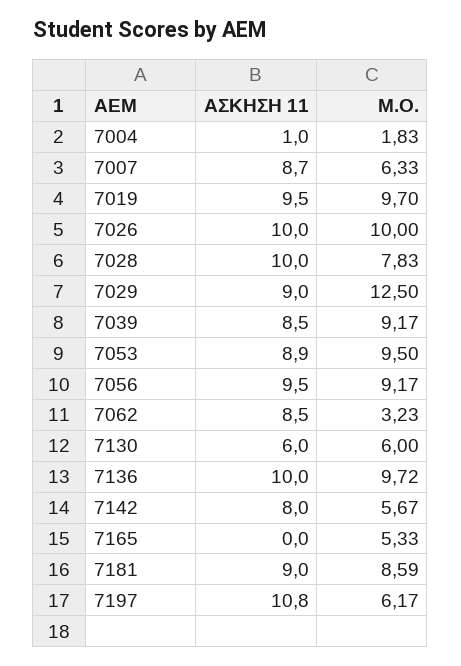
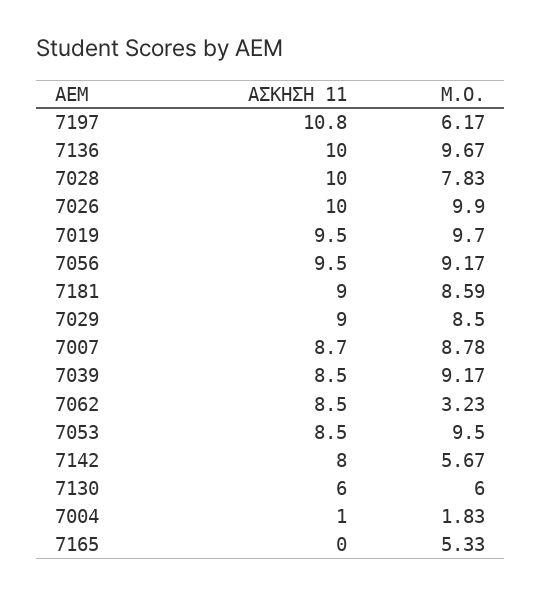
M.O., 7007: 6.33 -> 8.78
M.O., 7026: 10 -> 9.9
M.O., 7029: 12.5 -> 8.5
ΑΣΚΗΣΗ 11, 7053: 8.9 -> 8.5
M.O., 7136: 9.72 -> 9.67

